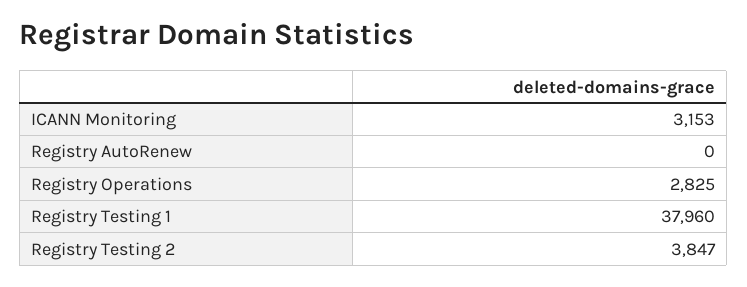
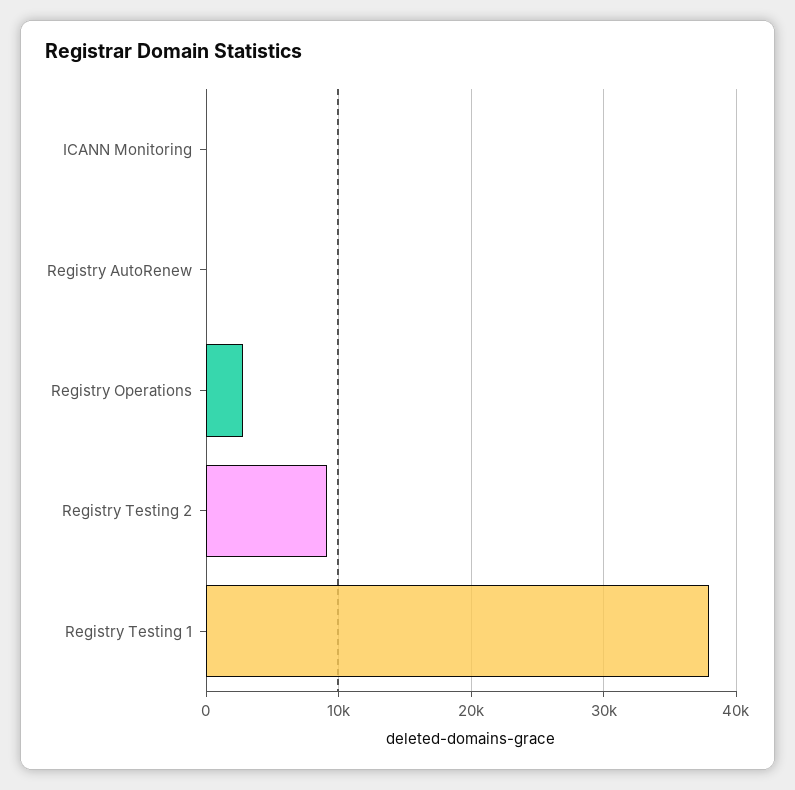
ICANN Monitoring: 3153 -> 0
Registry Testing 2: 3847 -> 9000

